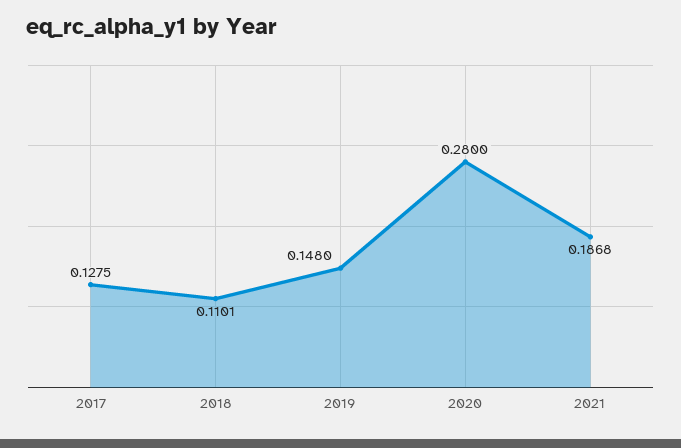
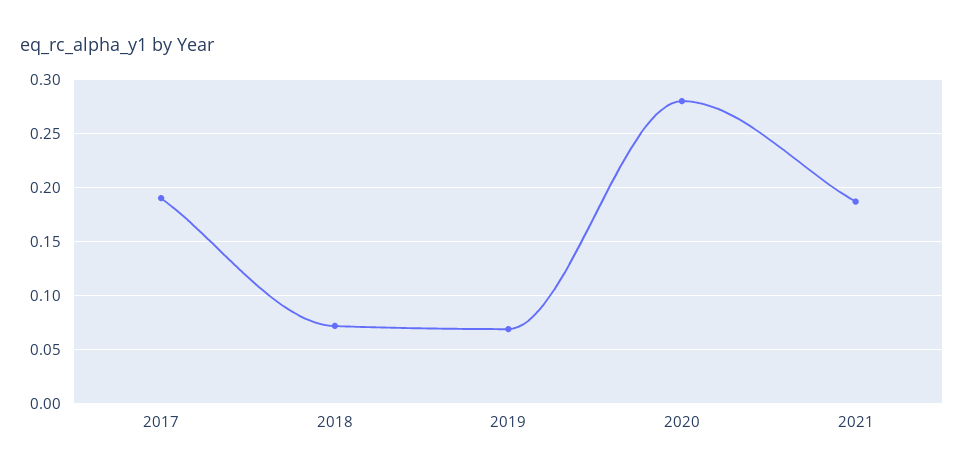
2017: 0.1275 -> 0.19
2018: 0.1101 -> 0.07
2019: 0.148 -> 0.07

